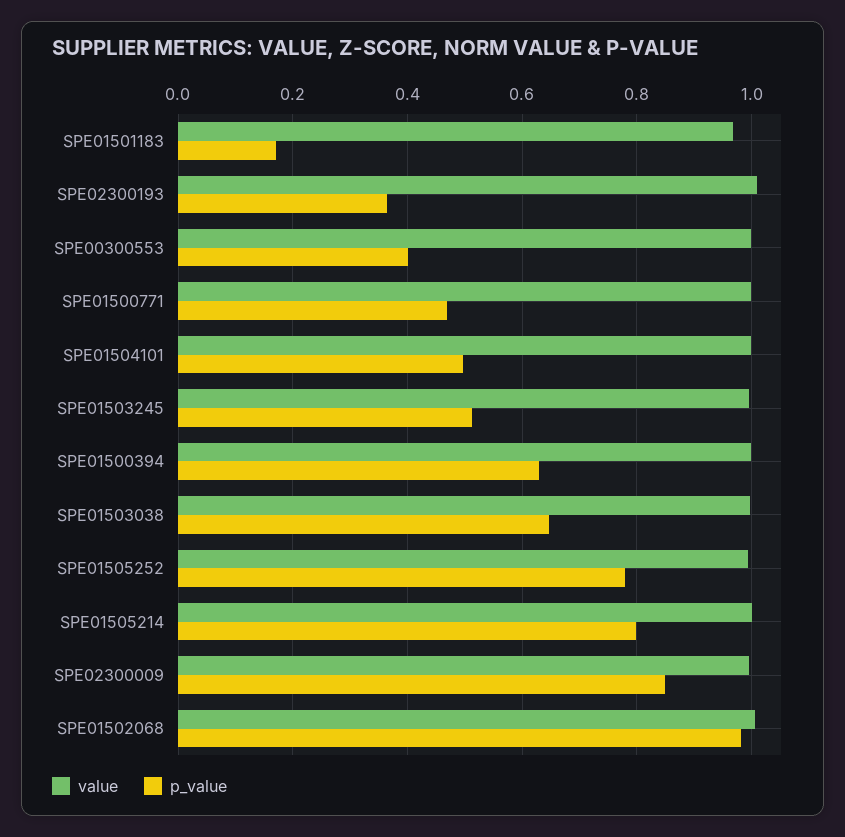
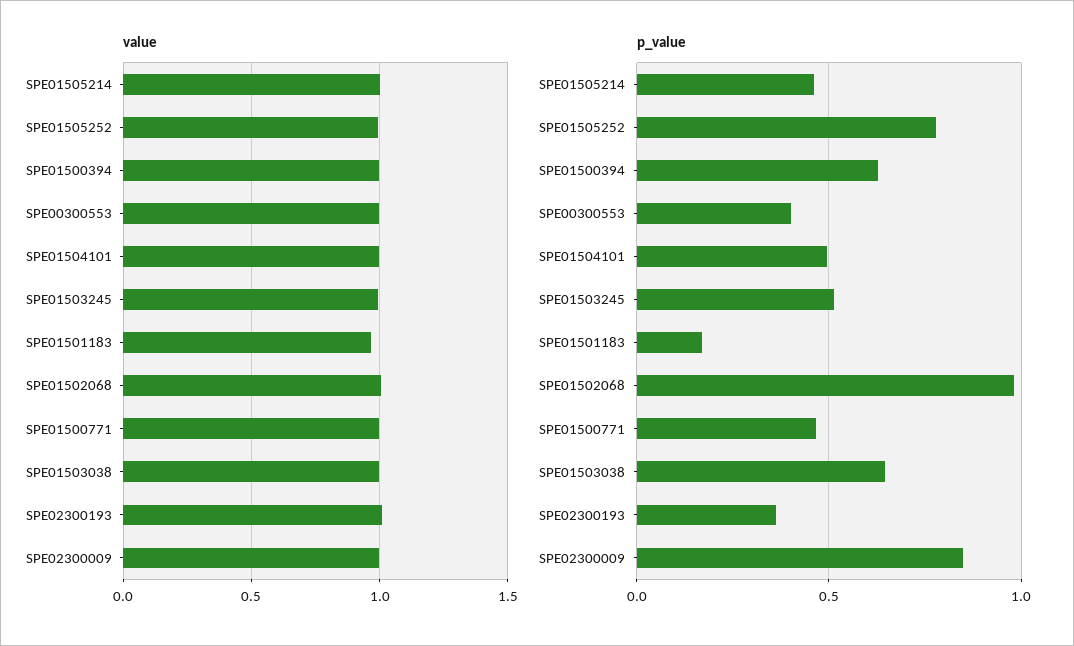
p_value, SPE01505214: 0.8 -> 0.45

